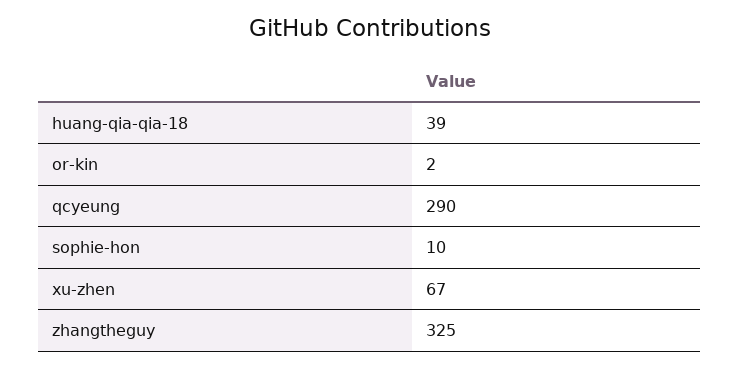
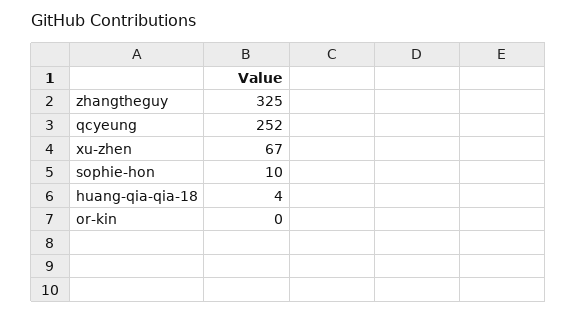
huang-qia-qia-18: 39 -> 4
or-kin: 2 -> 0
qcyeung: 290 -> 252

